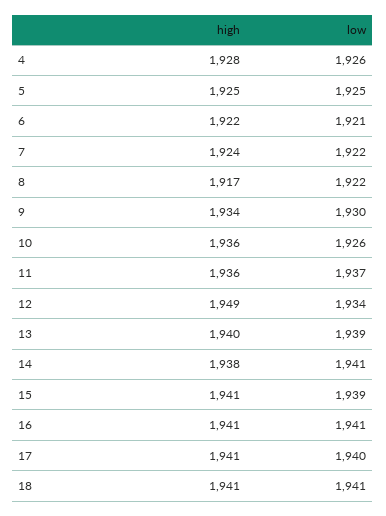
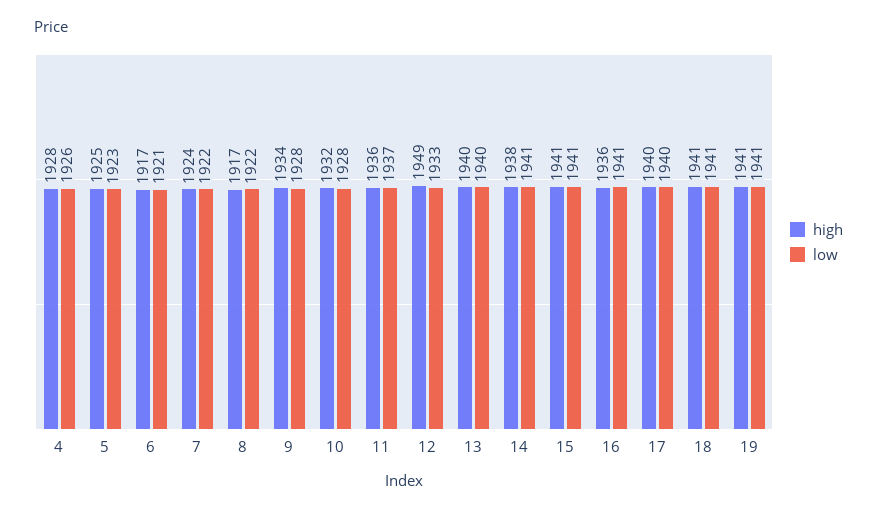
low, 5: 1925 -> 1923
high, 6: 1922 -> 1917
low, 9: 1930 -> 1928
high, 10: 1936 -> 1932
low, 10: 1926 -> 1928
low, 12: 1934 -> 1933
low, 13: 1939 -> 1940
low, 15: 1939 -> 1941
high, 16: 1941 -> 1936
high, 17: 1941 -> 1940
high, 19: none -> 1941
low, 19: none -> 1941

